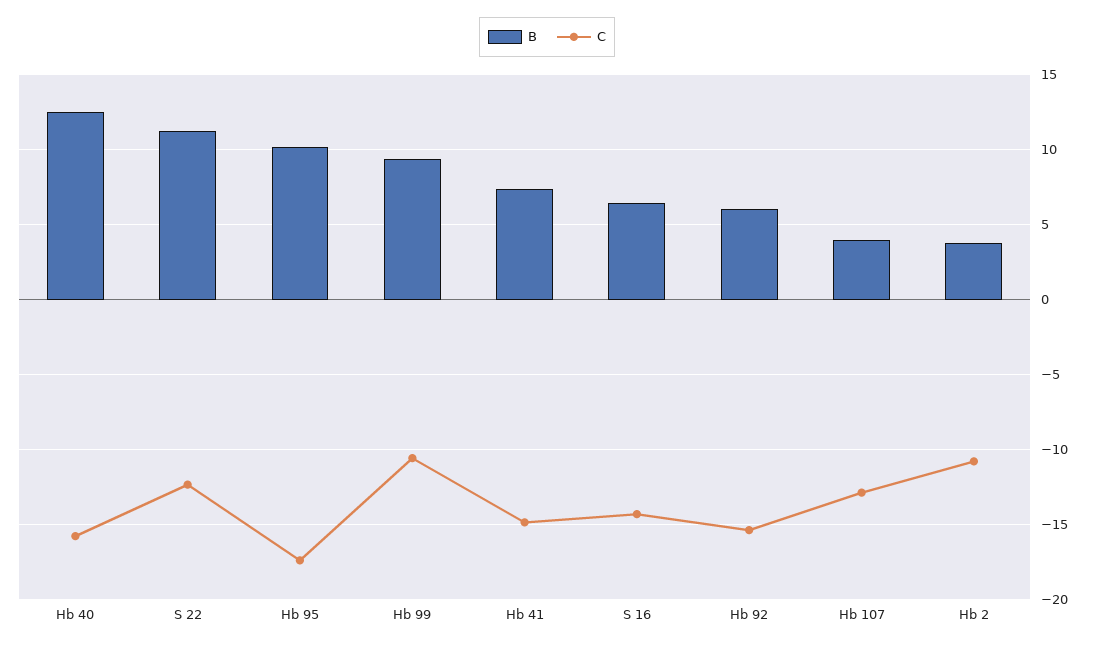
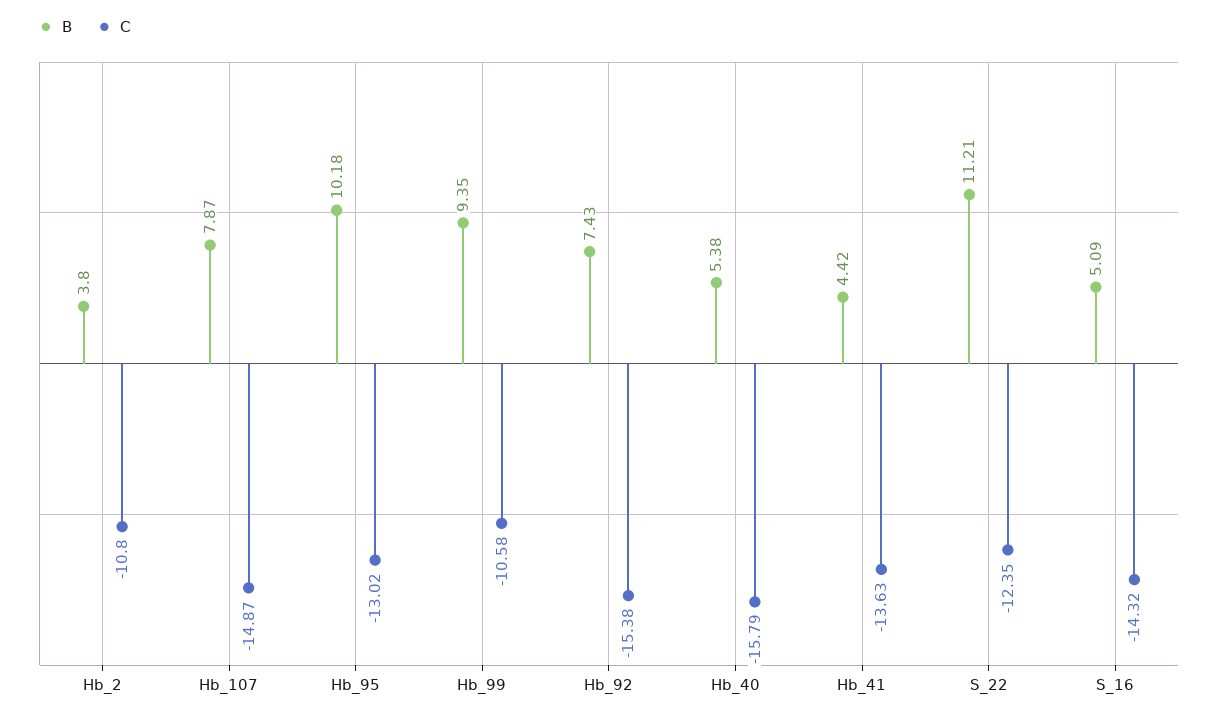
B, Hb 40: 12.5 -> 5.38
C, Hb 95: -17.5 -> -13.02
B, Hb 41: 7.5 -> 4.42
C, Hb 41: -15 -> -13.63
B, S 16: 6.5 -> 5.09
B, Hb 92: 6 -> 7.43
B, Hb 107: 4 -> 7.87
C, Hb 107: -13 -> -14.87

